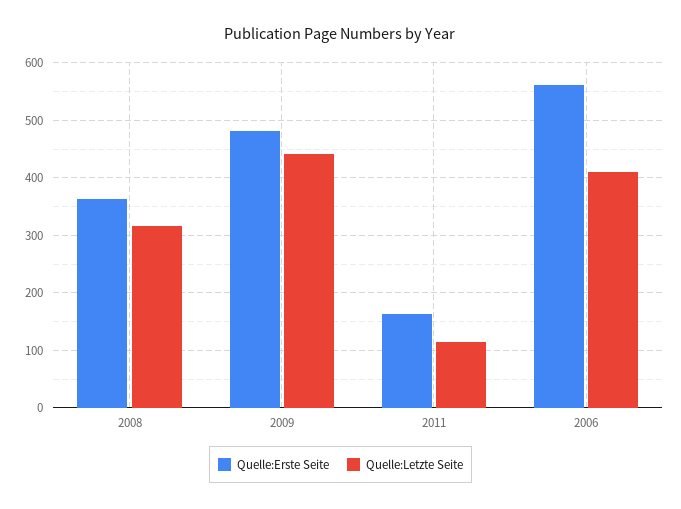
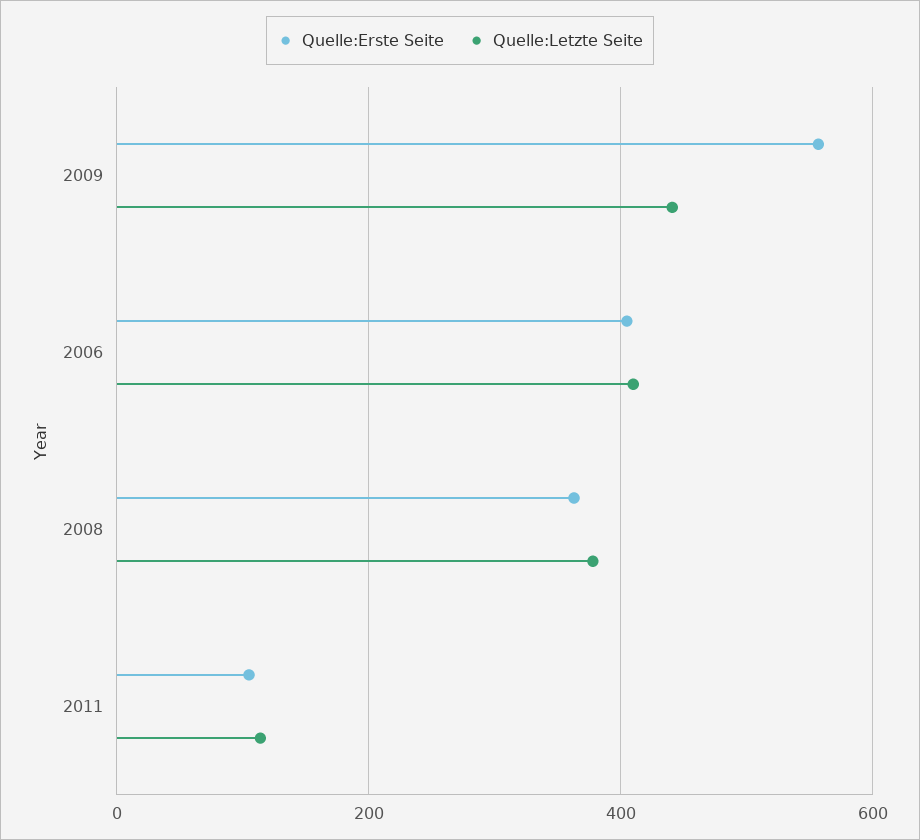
Quelle:Letzte Seite, 2008: 320 -> 380
Quelle:Erste Seite, 2009: 480 -> 560
Quelle:Erste Seite, 2011: 160 -> 100
Quelle:Erste Seite, 2006: 560 -> 400

